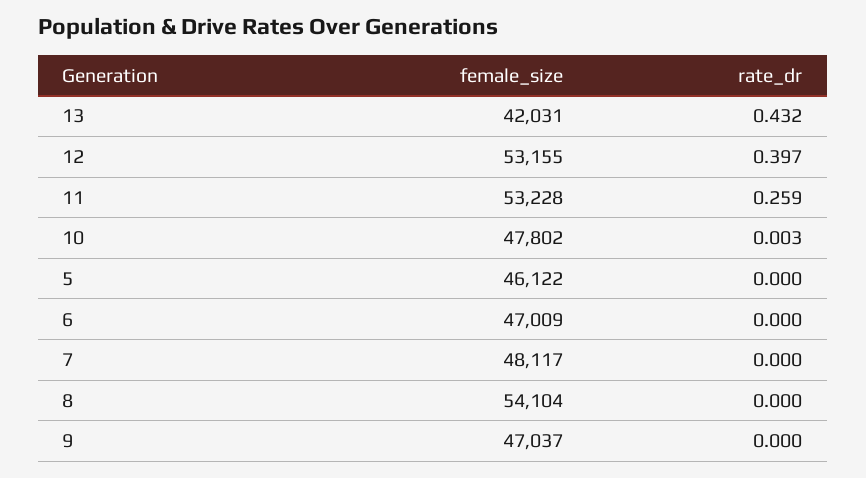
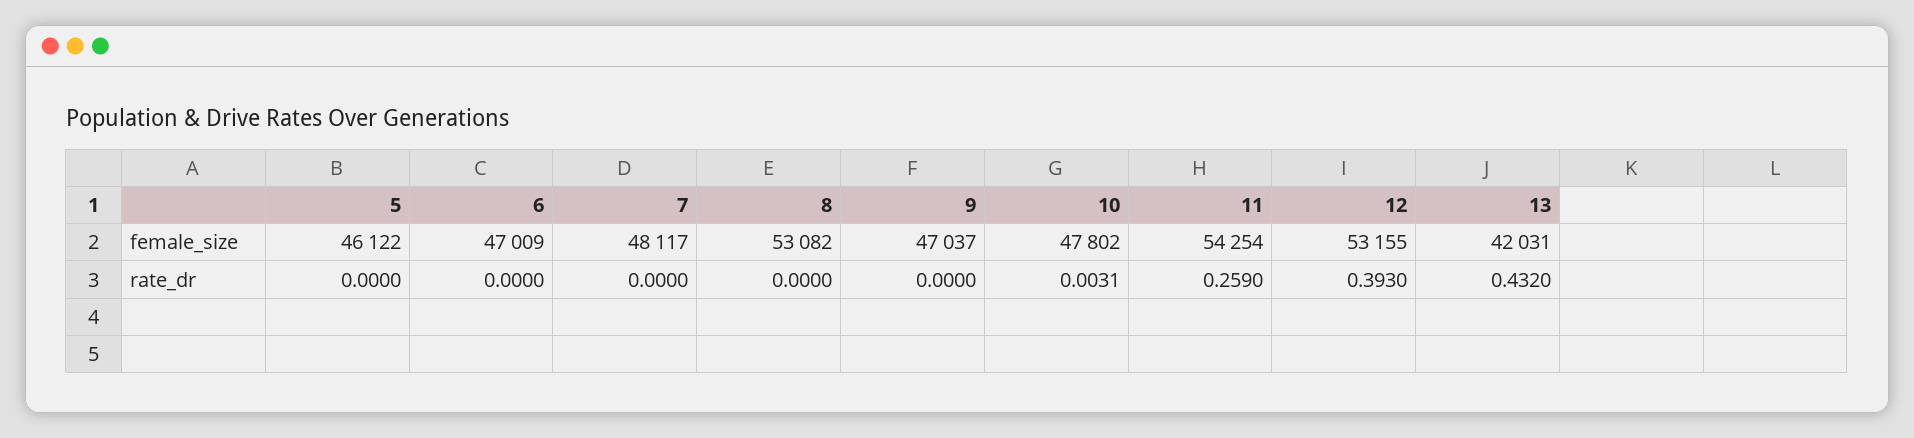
rate_dr, 12: 0.397 -> 0.393
female_size, 11: 53228 -> 54254
female_size, 8: 54104 -> 53082

